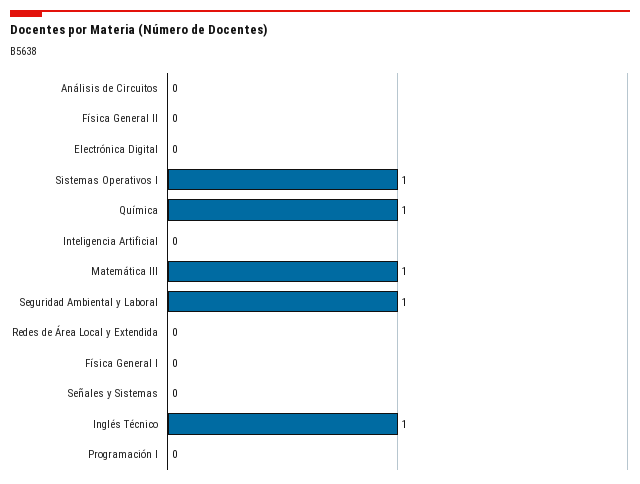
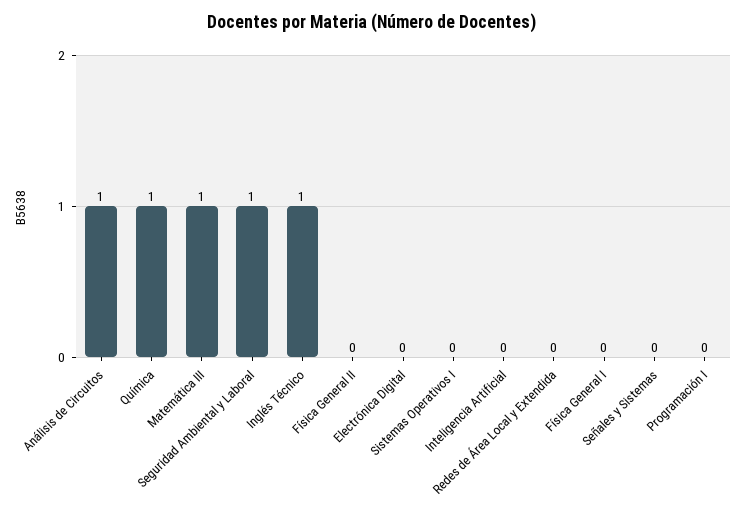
Análisis de Circuitos: 0 -> 1
Sistemas Operativos I: 1 -> 0

